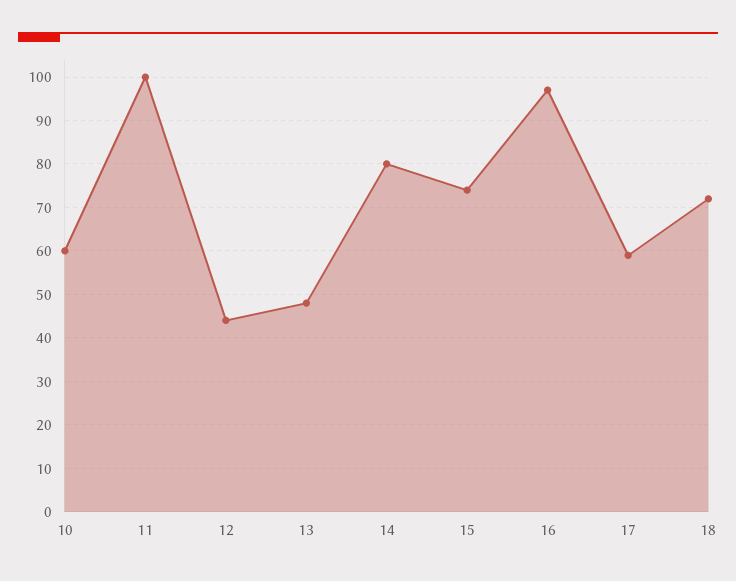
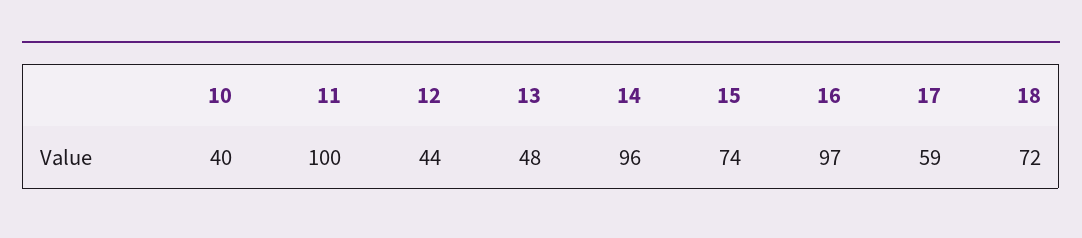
10: 60 -> 40
14: 80 -> 96

